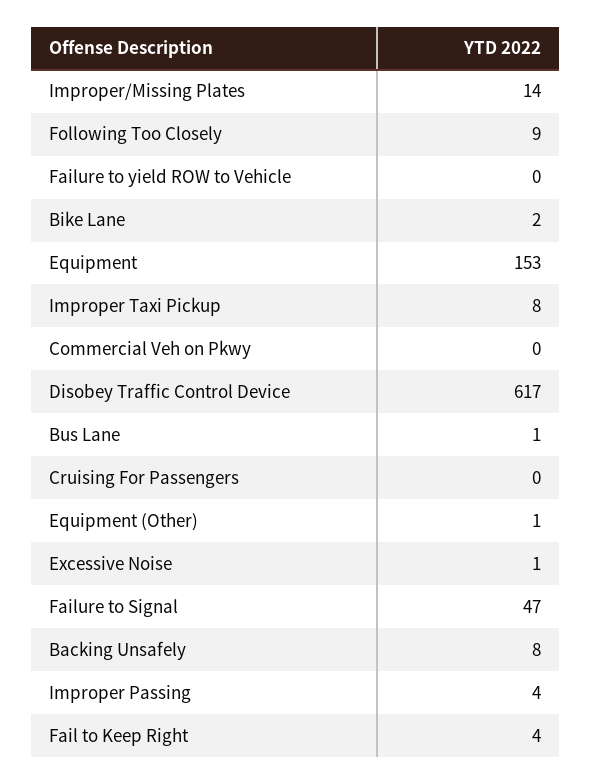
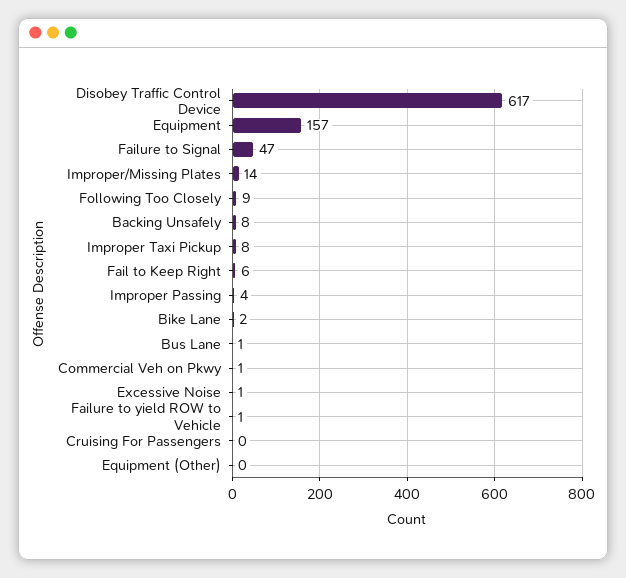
Failure to yield ROW to Vehicle: 0 -> 1
Equipment: 153 -> 157
Commercial Veh on Pkwy: 0 -> 1
Equipment (Other): 1 -> 0
Fail to Keep Right: 4 -> 6

